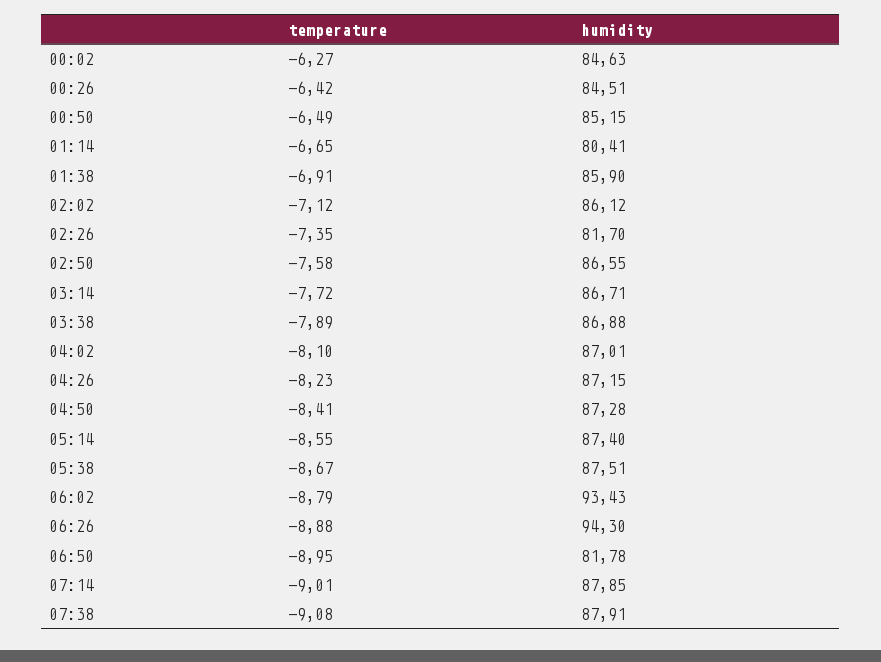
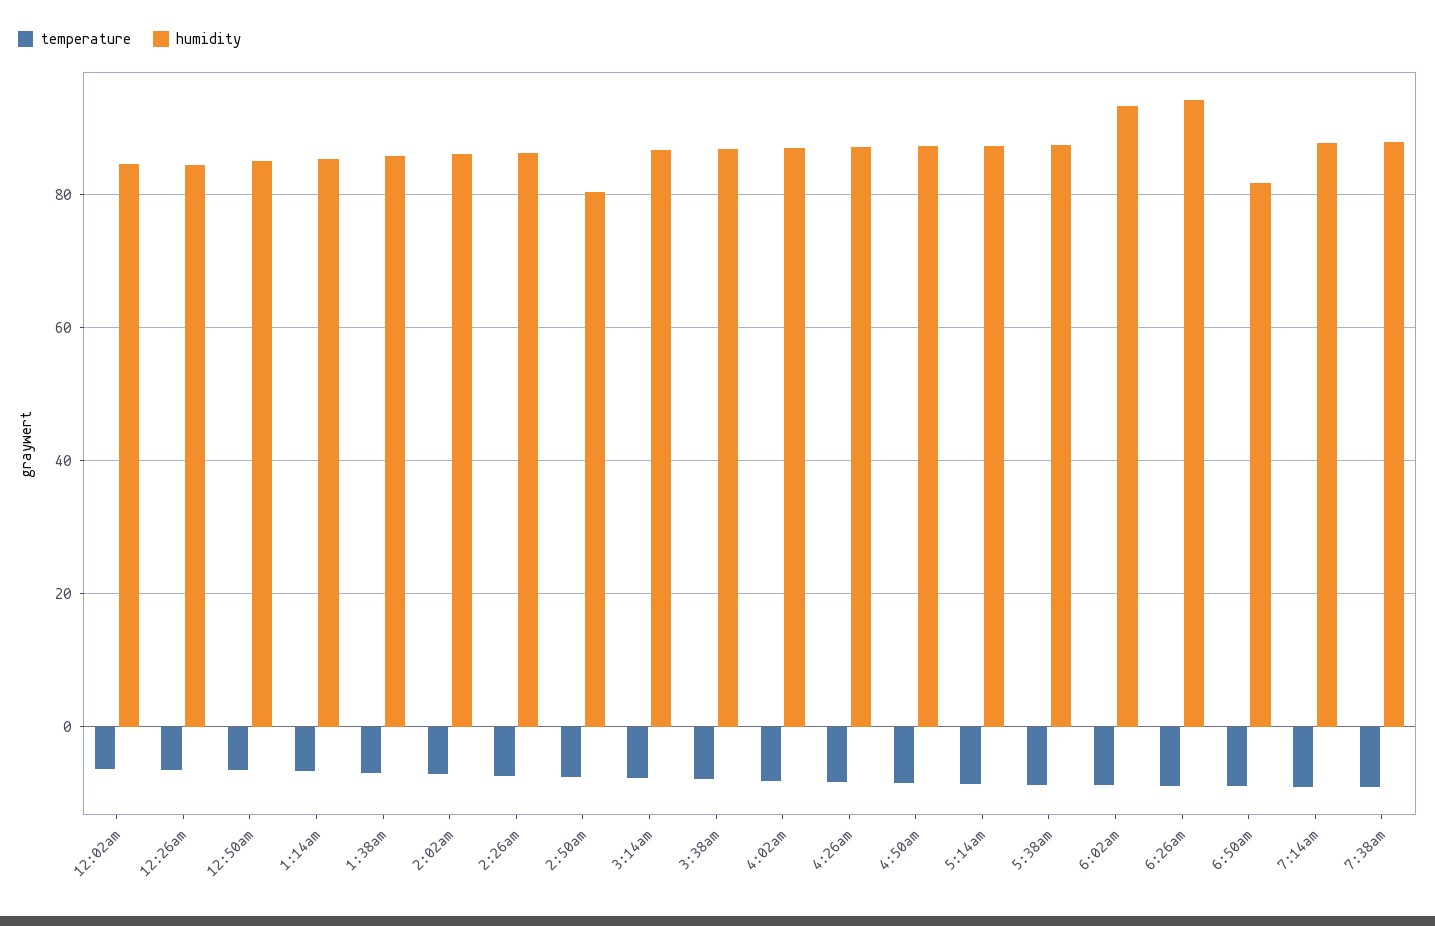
humidity, 01:14: 80.41 -> 86
humidity, 02:26: 81.7 -> 86
humidity, 02:50: 86.55 -> 80

